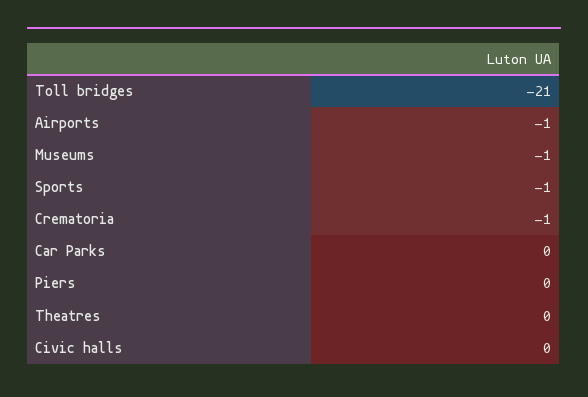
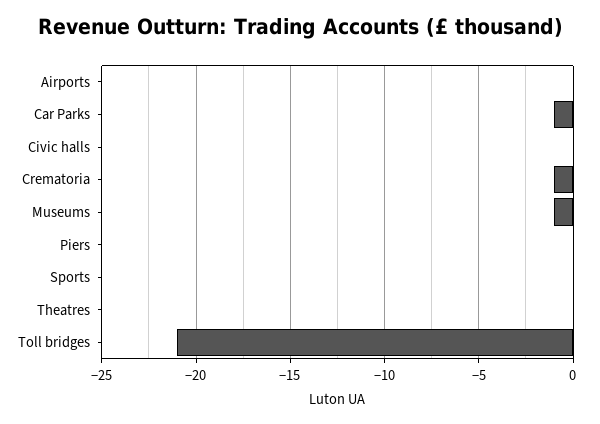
Airports: -1 -> 0
Sports: -1 -> 0
Car Parks: 0 -> -1

